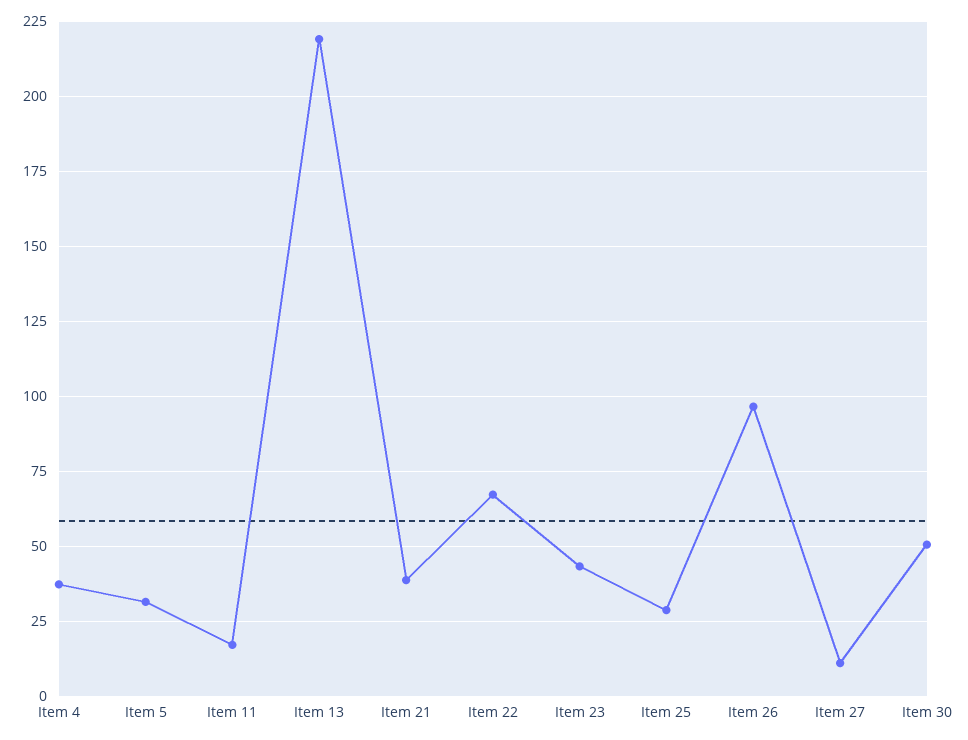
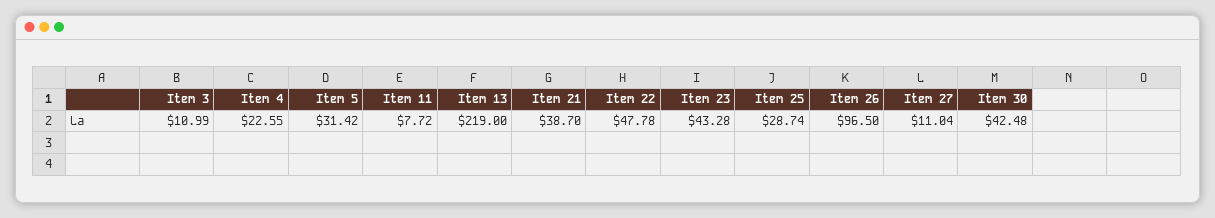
Item 4: 37.5 -> 22.55
Item 11: 17.5 -> 7.72
Item 22: 67.5 -> 47.78
Item 30: 50 -> 42.48
Item 3: none -> 10.99

